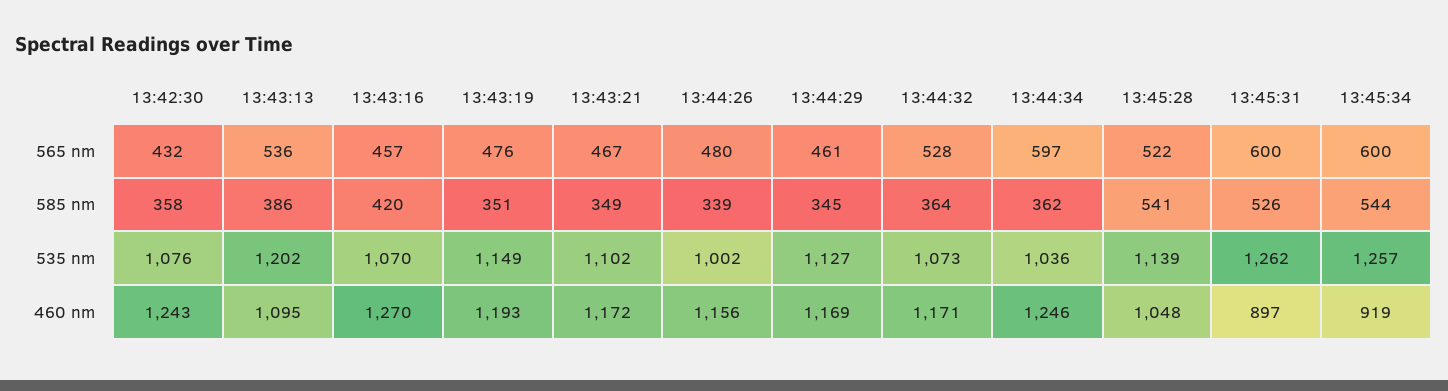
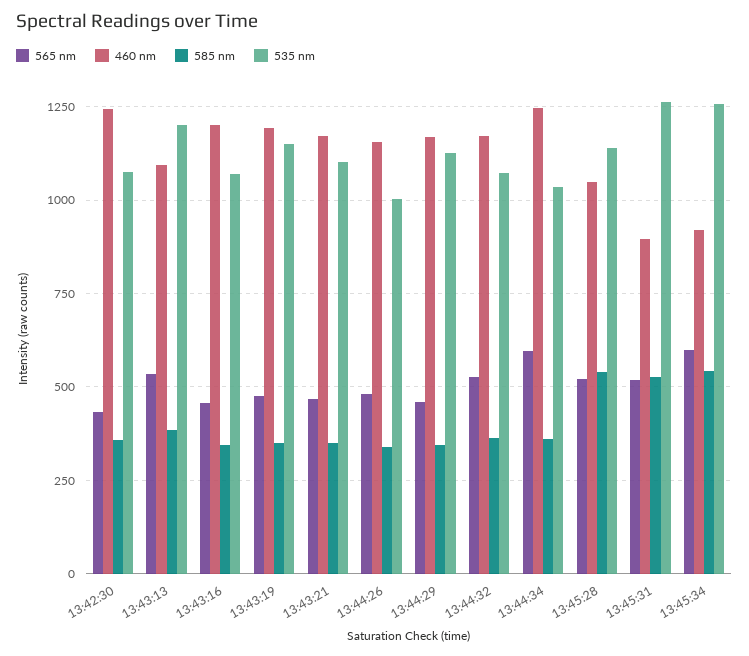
565 nm, 13:45:31: 600 -> 525
585 nm, 13:43:16: 420 -> 350
460 nm, 13:43:16: 1270 -> 1200

